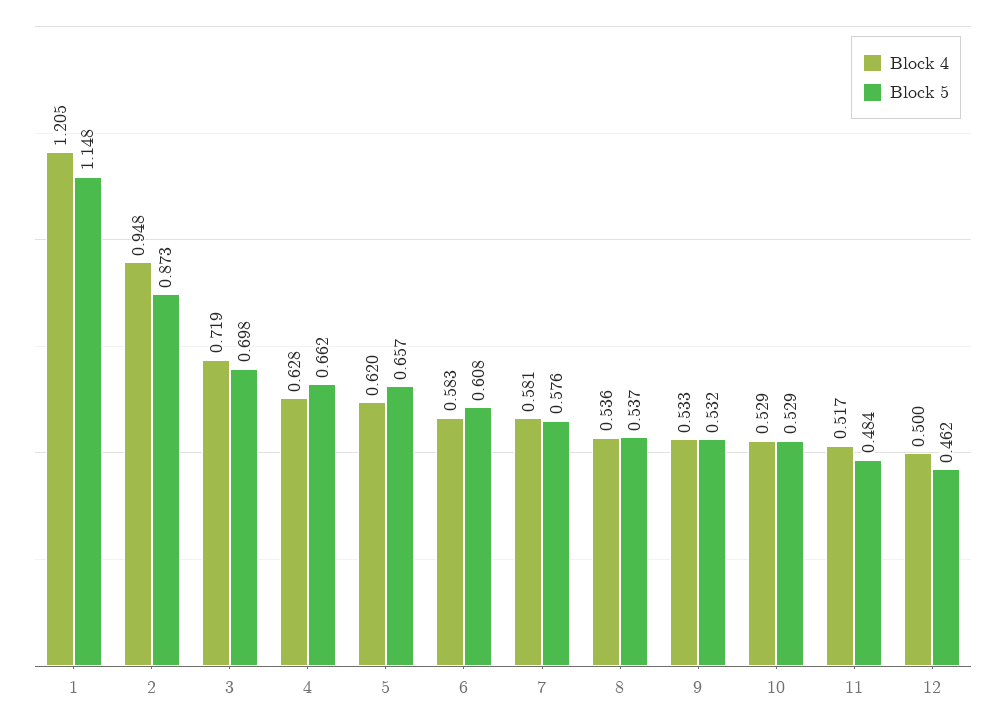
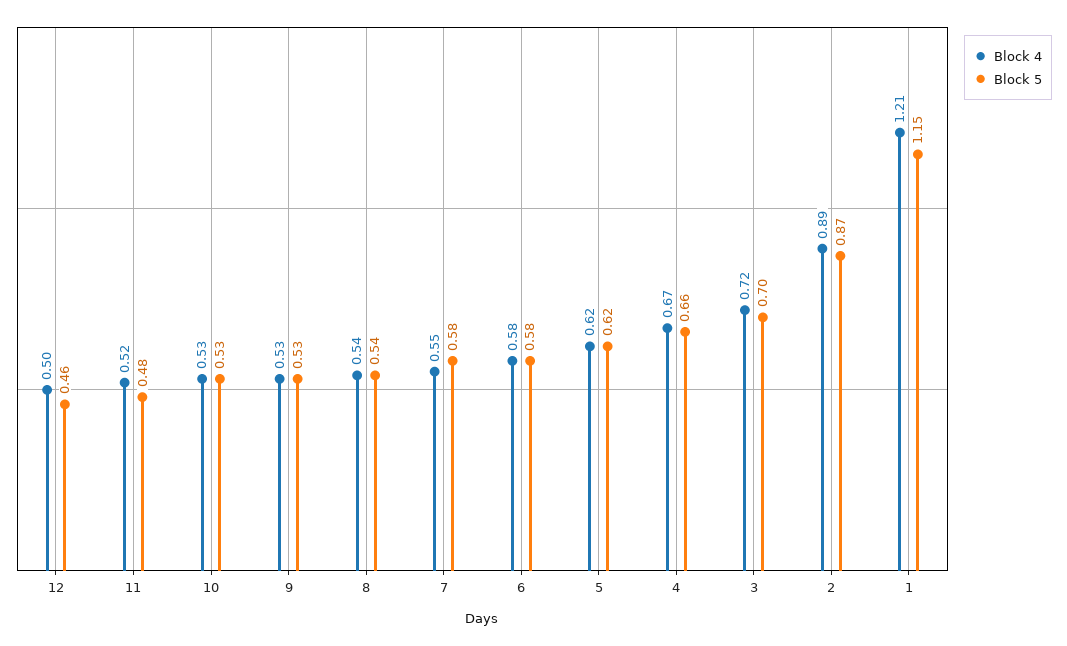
Block 4, 2: 0.948 -> 0.89
Block 4, 4: 0.628 -> 0.67
Block 5, 5: 0.657 -> 0.62
Block 5, 6: 0.608 -> 0.58
Block 4, 7: 0.581 -> 0.55

